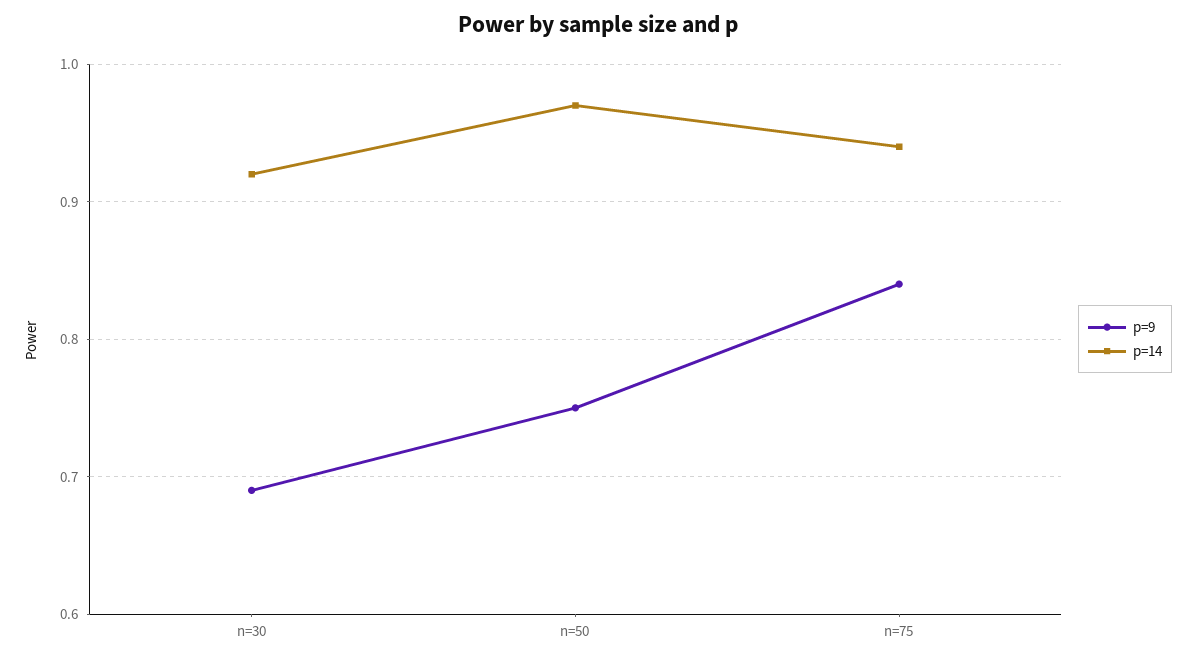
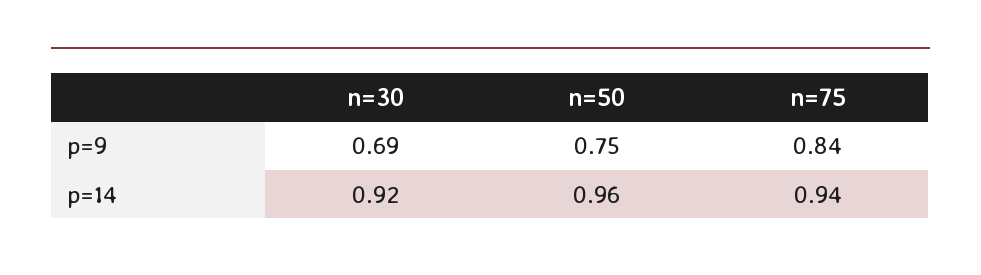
p=14, n=50: 0.97 -> 0.96

